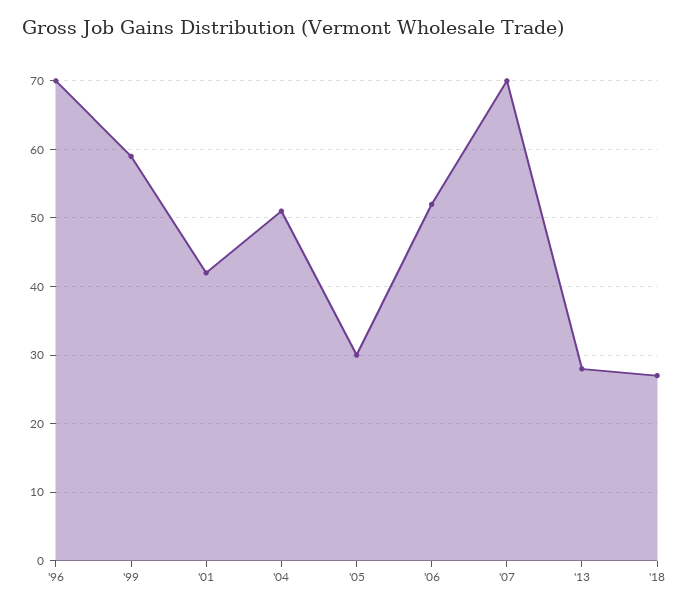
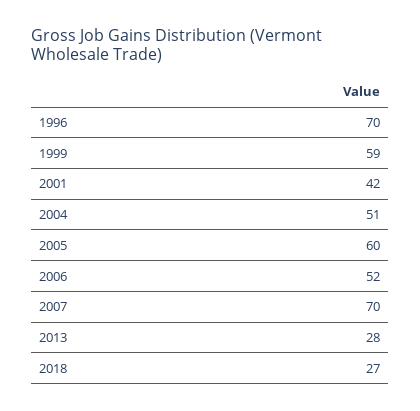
'05: 30 -> 60

